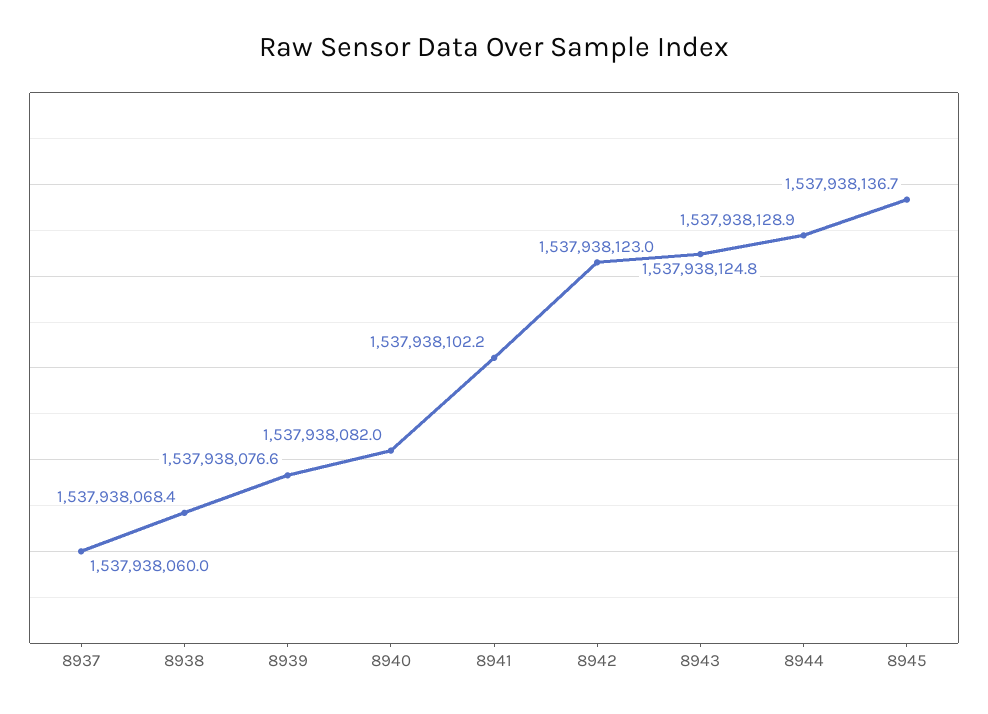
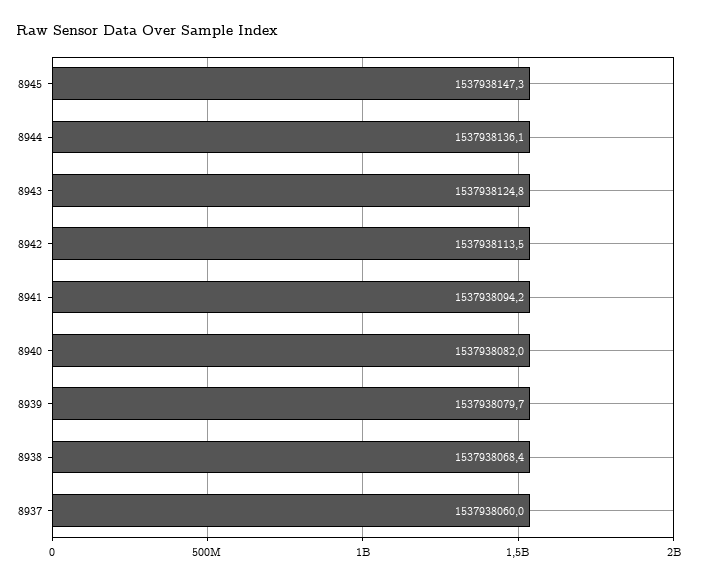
8939: 1537938076.6 -> 1537938079.7
8941: 1537938102.2 -> 1537938094.2
8942: 1537938123 -> 1537938113.5
8944: 1537938128.9 -> 1537938136.1
8945: 1537938136.7 -> 1537938147.3

